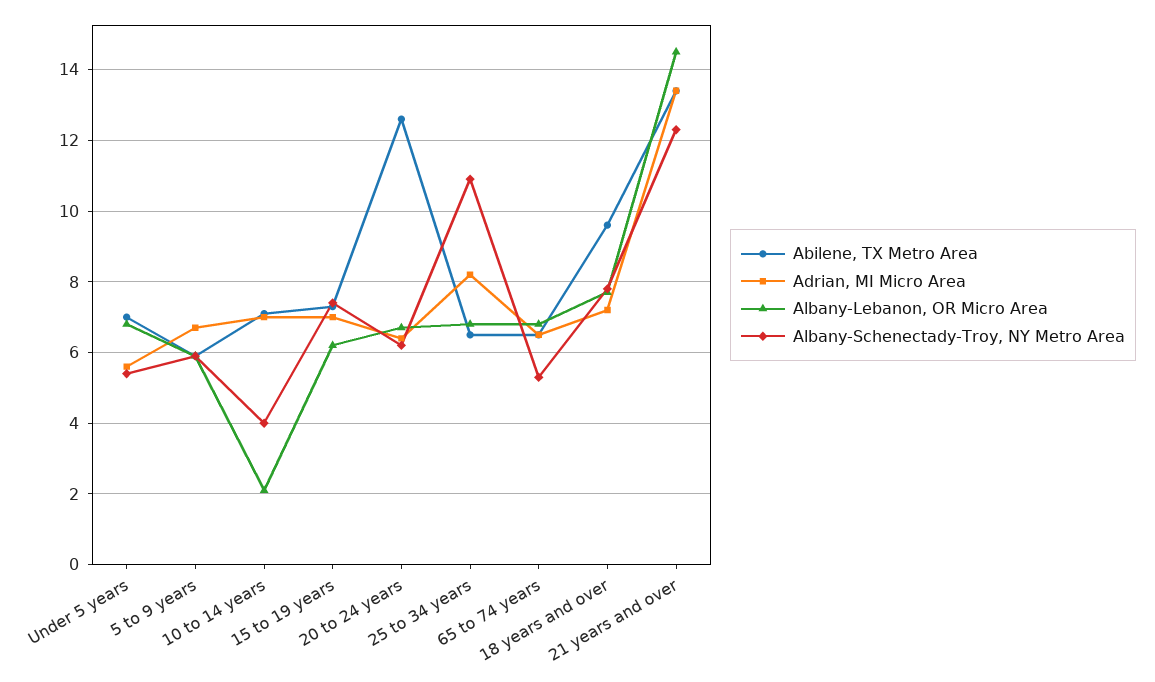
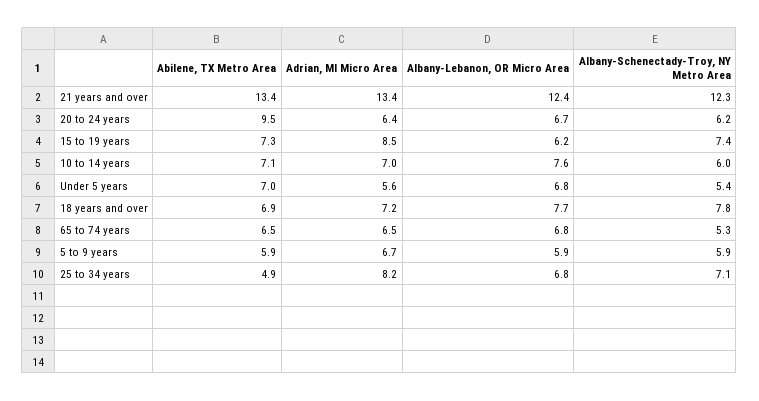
Albany-Lebanon, OR Micro Area, 10 to 14 years: 2 -> 7.6
Albany-Schenectady-Troy, NY Metro Area, 10 to 14 years: 4 -> 6
Adrian, MI Micro Area, 15 to 19 years: 7 -> 8.5
Abilene, TX Metro Area, 20 to 24 years: 12.5 -> 9.5
Abilene, TX Metro Area, 25 to 34 years: 6.5 -> 4.9
Albany-Schenectady-Troy, NY Metro Area, 25 to 34 years: 11 -> 7.1
Abilene, TX Metro Area, 18 years and over: 9.5 -> 6.9
Albany-Lebanon, OR Micro Area, 21 years and over: 14.5 -> 12.4

